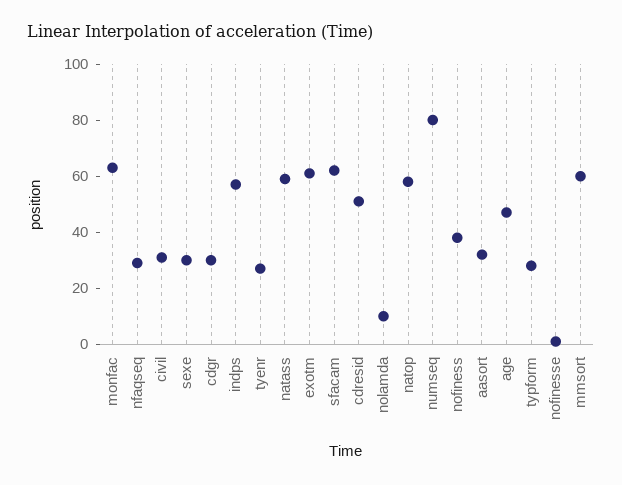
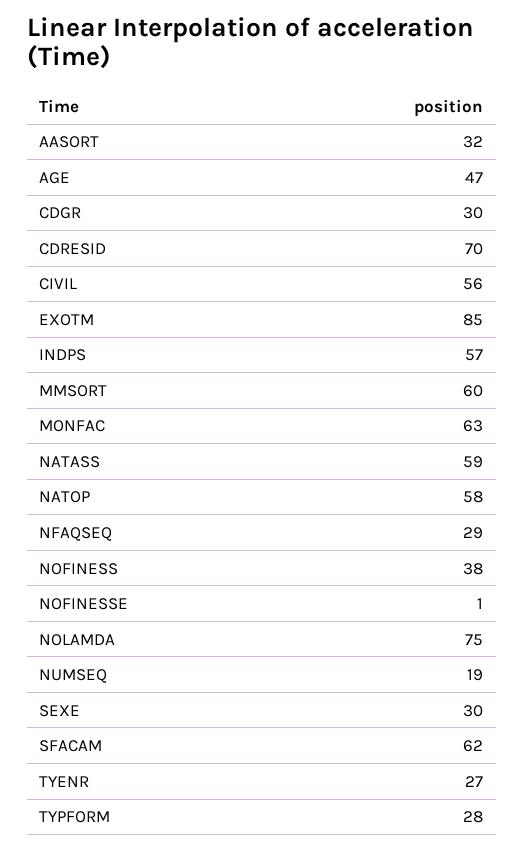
civil: 30 -> 56
exotm: 60 -> 85
cdresid: 50 -> 70
nolamda: 10 -> 75
numseq: 80 -> 19

